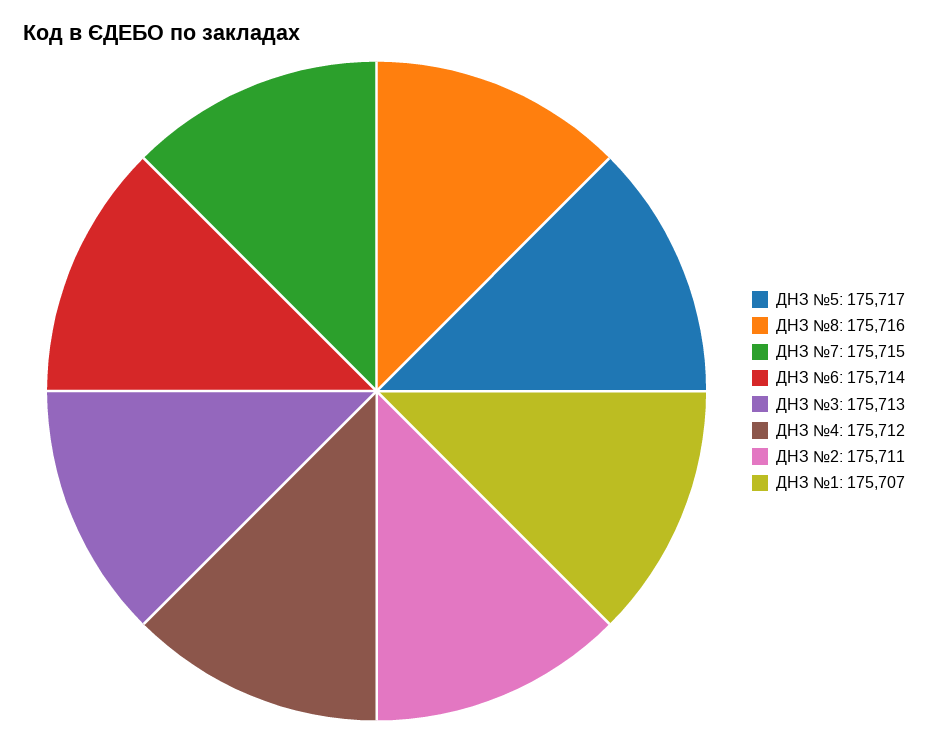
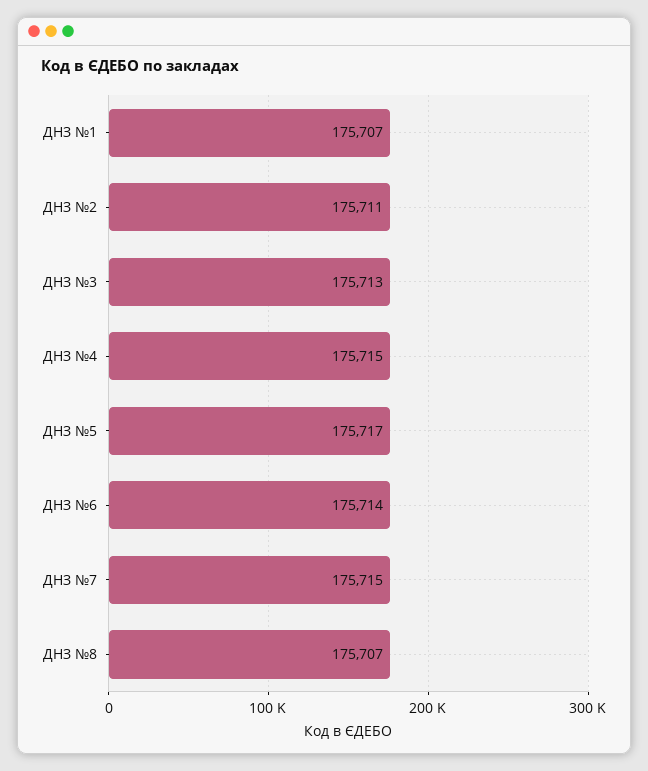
ДНЗ №8: 175716 -> 175707
ДНЗ №4: 175712 -> 175715

